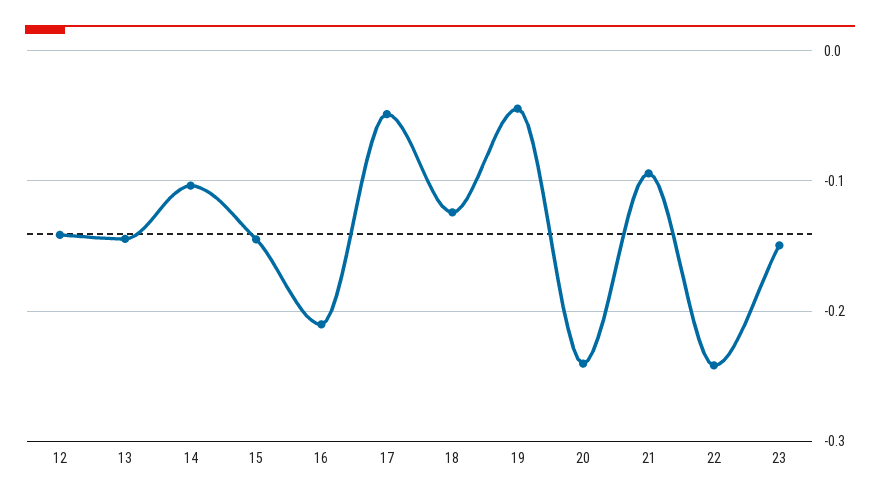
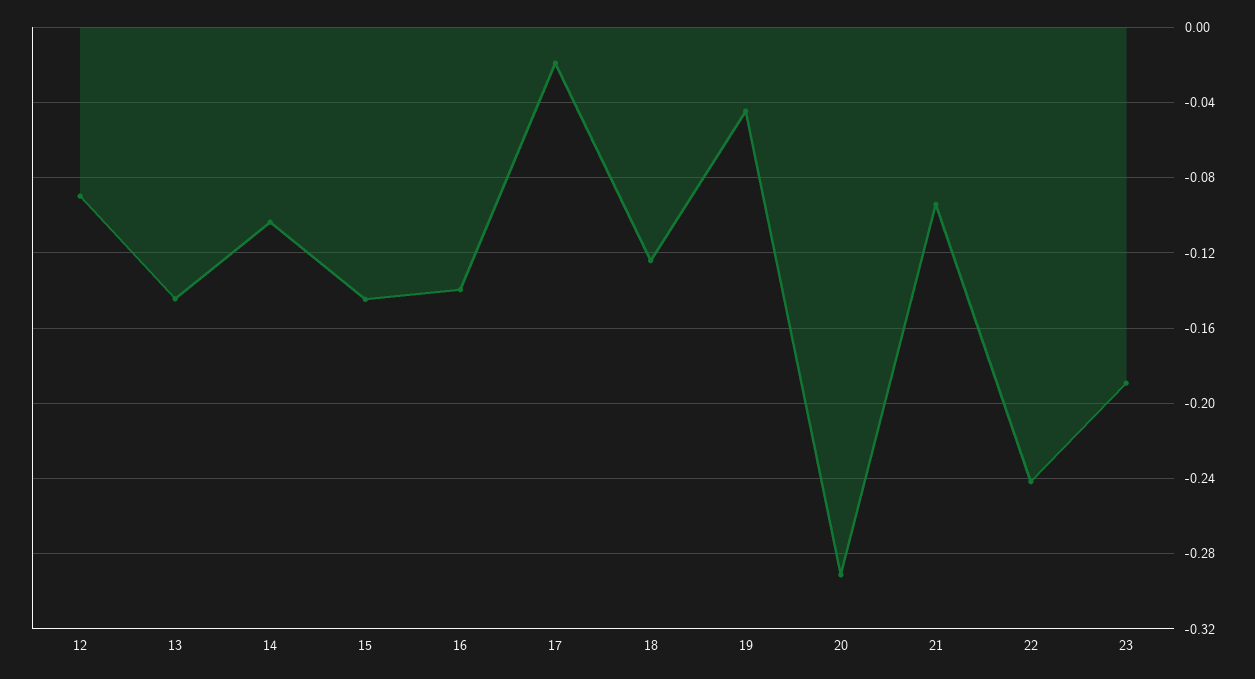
12: -0.14 -> -0.09
16: -0.21 -> -0.14
17: -0.05 -> -0.02
20: -0.24 -> -0.29
23: -0.15 -> -0.19

